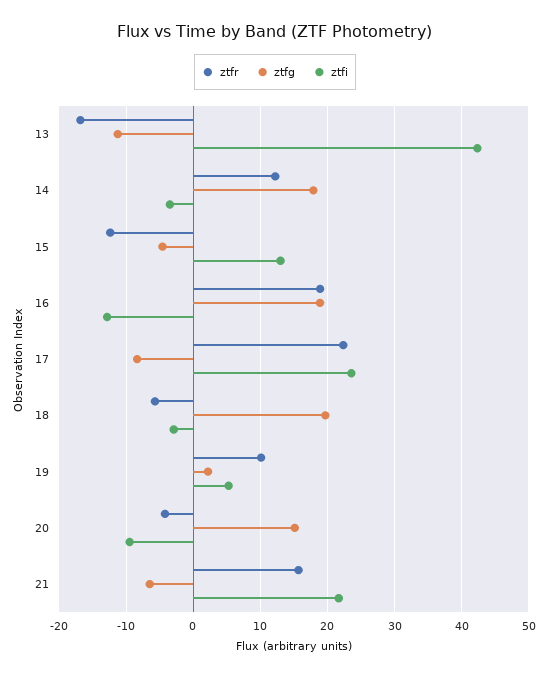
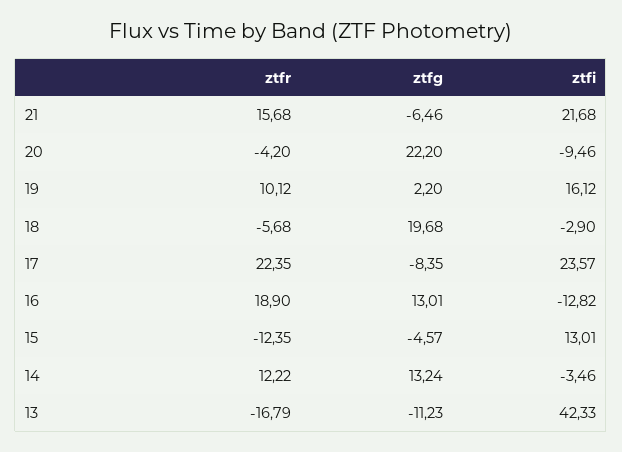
ztfg, 14: 18 -> 13.24
ztfg, 16: 19 -> 13.01
ztfi, 19: 5 -> 16.12
ztfg, 20: 15 -> 22.2

